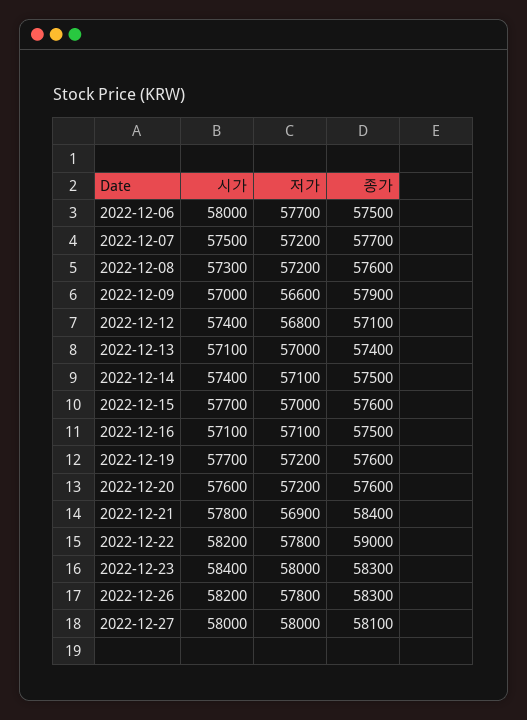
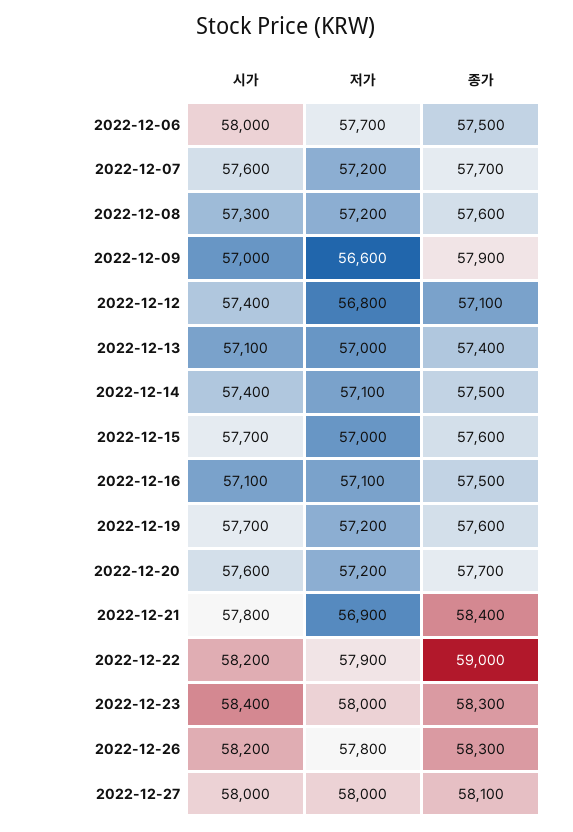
시가, 2022-12-07: 57500 -> 57600
종가, 2022-12-20: 57600 -> 57700
저가, 2022-12-22: 57800 -> 57900

